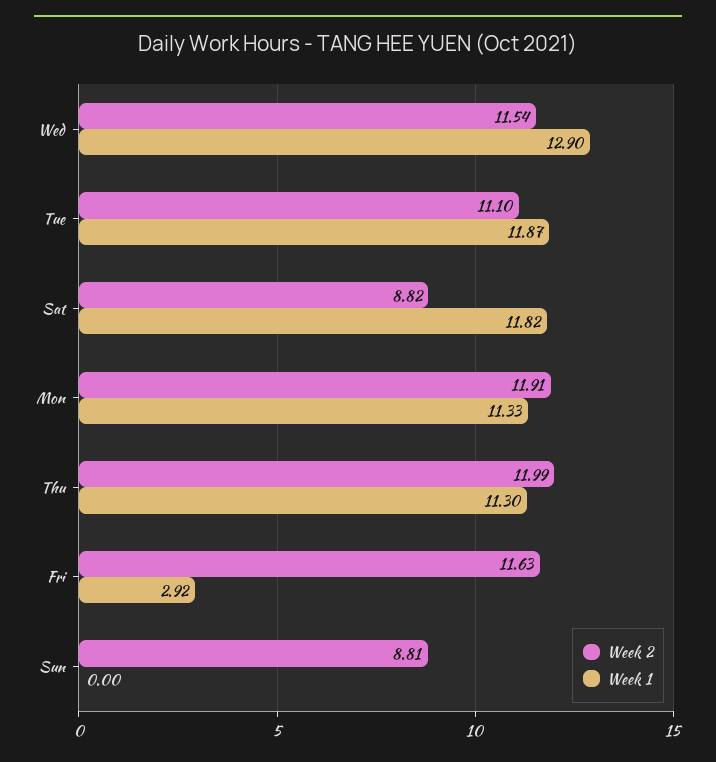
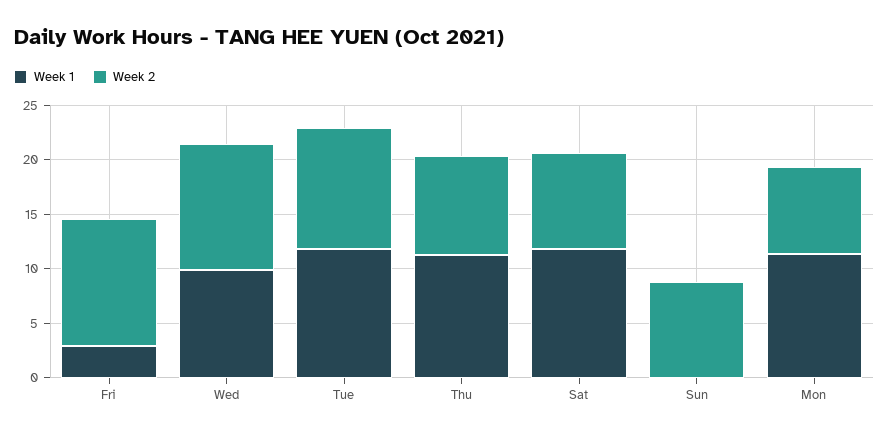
Week 1, Wed: 12.9 -> 10
Week 2, Mon: 11.91 -> 8
Week 2, Thu: 11.99 -> 9

